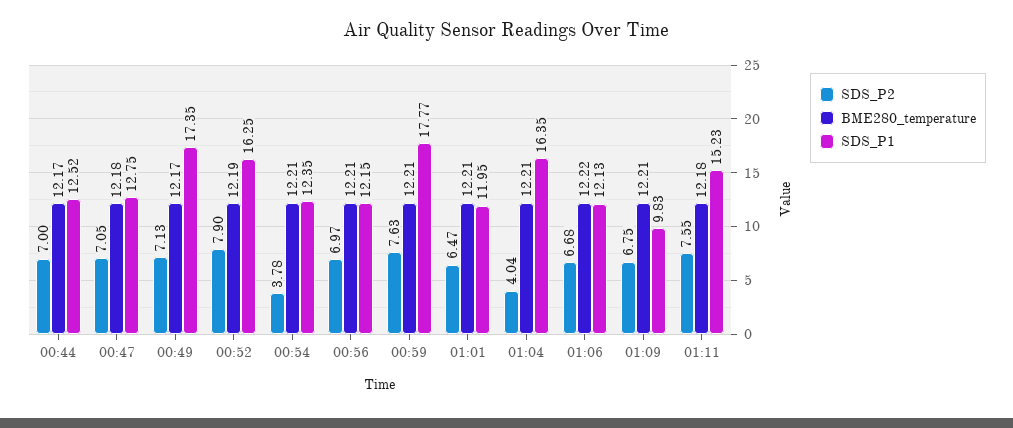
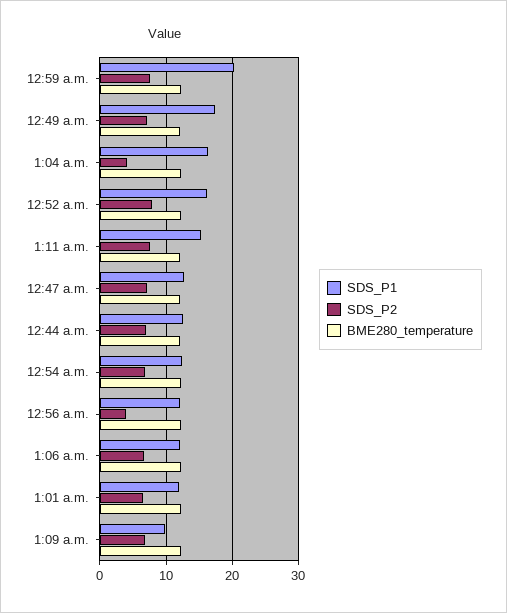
SDS_P2, 00:54: 3.78 -> 7
SDS_P2, 00:56: 6.97 -> 4
SDS_P1, 00:59: 17.77 -> 20

